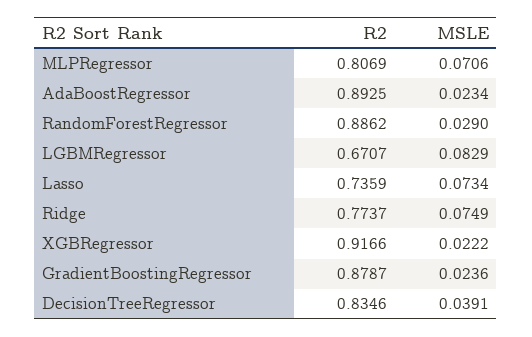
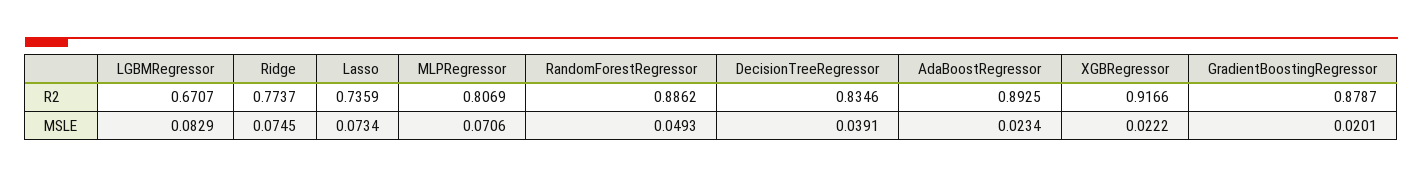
MSLE, RandomForestRegressor: 0.029 -> 0.0493
MSLE, Ridge: 0.0749 -> 0.0745
MSLE, GradientBoostingRegressor: 0.0236 -> 0.0201

